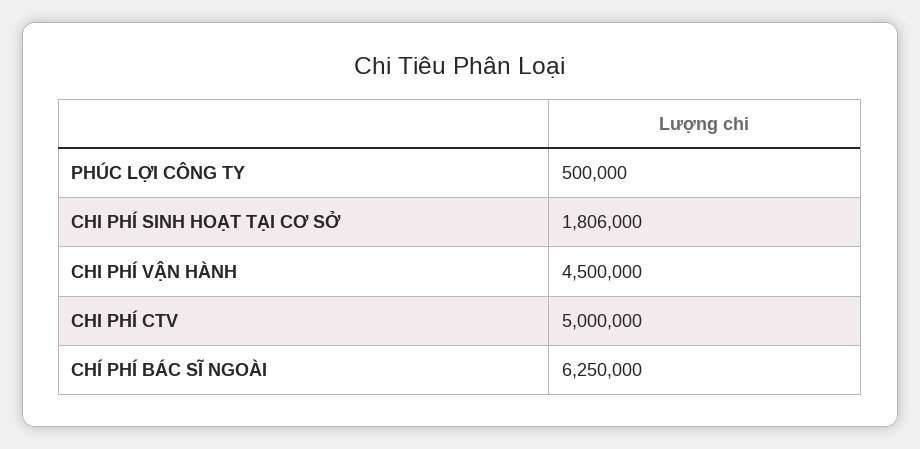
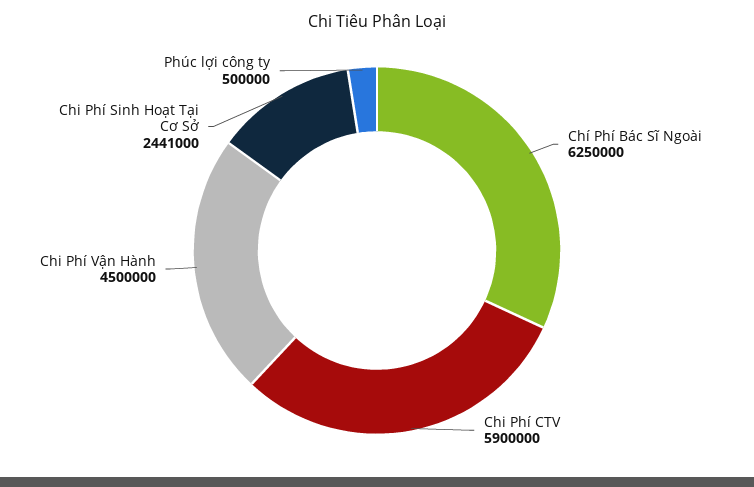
CHI PHÍ SINH HOẠT TẠI CƠ SỞ: 1806000 -> 2441000
CHI PHÍ CTV: 5000000 -> 5900000

